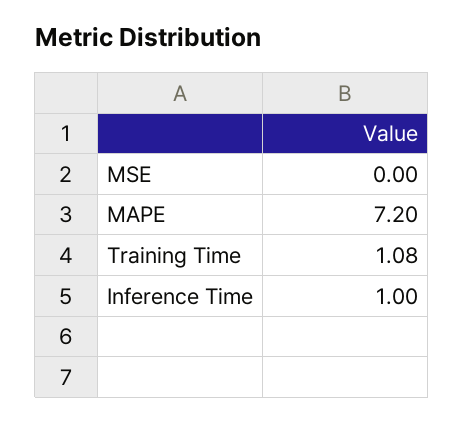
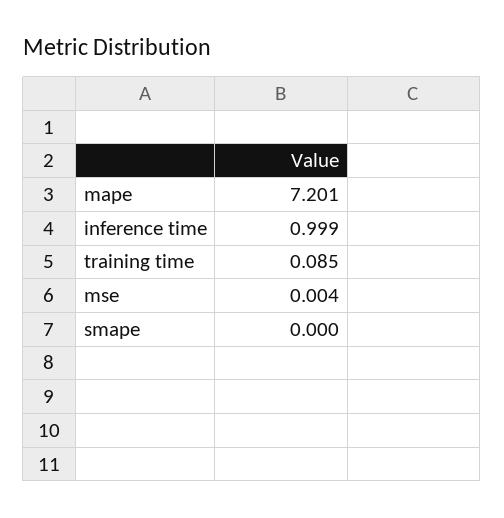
Training Time: 1.08 -> 0.085
smape: none -> 0

